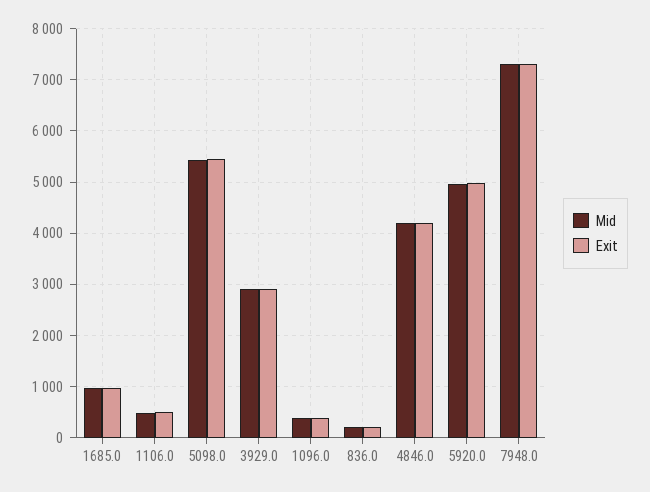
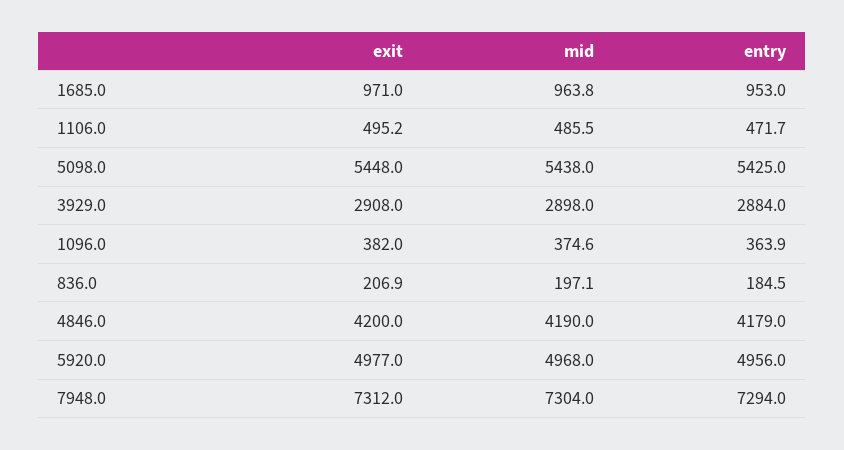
entry, 1685.0: none -> 953
entry, 1106.0: none -> 471.7
entry, 5098.0: none -> 5425
entry, 3929.0: none -> 2884
entry, 1096.0: none -> 363.9
entry, 836.0: none -> 184.5
entry, 4846.0: none -> 4179
entry, 5920.0: none -> 4956
entry, 7948.0: none -> 7294

